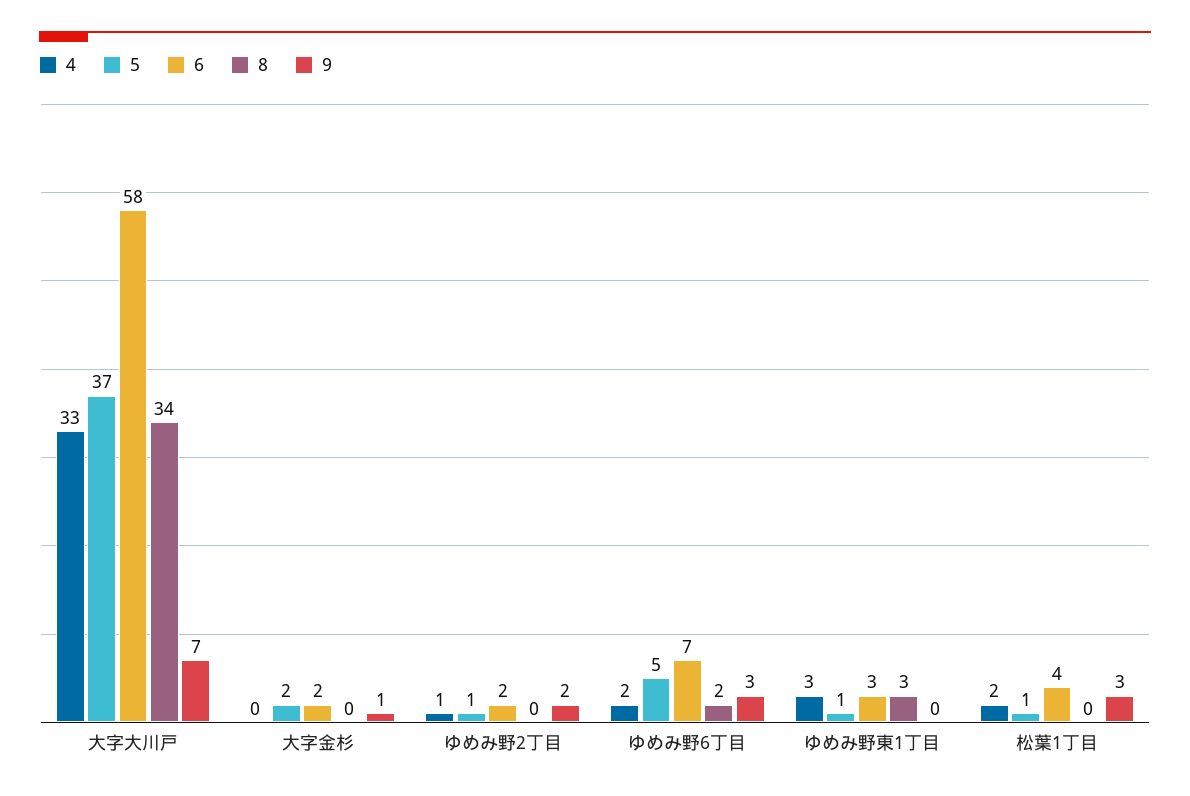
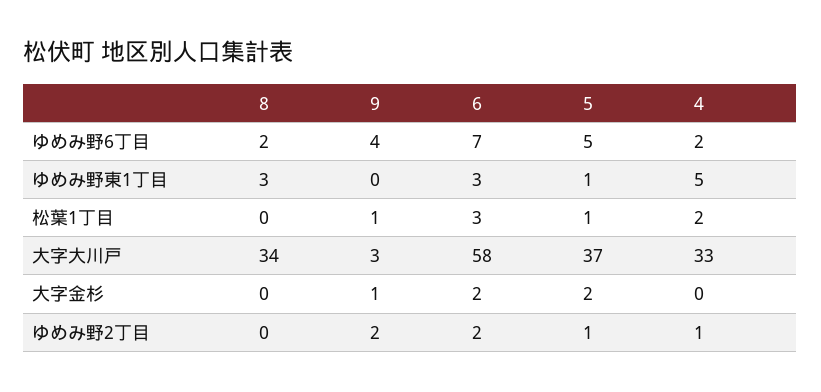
9, 大字大川戸: 7 -> 3
9, ゆめみ野6丁目: 3 -> 4
4, ゆめみ野東1丁目: 3 -> 5
6, 松葉1丁目: 4 -> 3
9, 松葉1丁目: 3 -> 1

